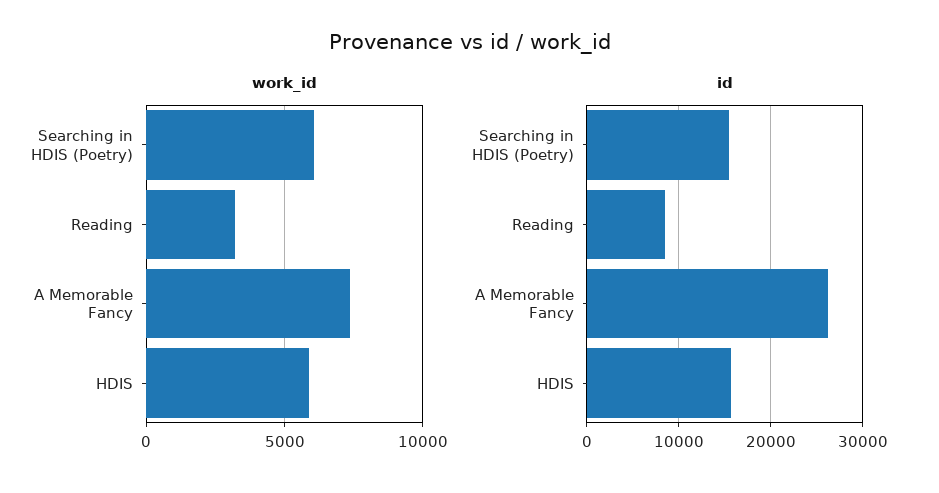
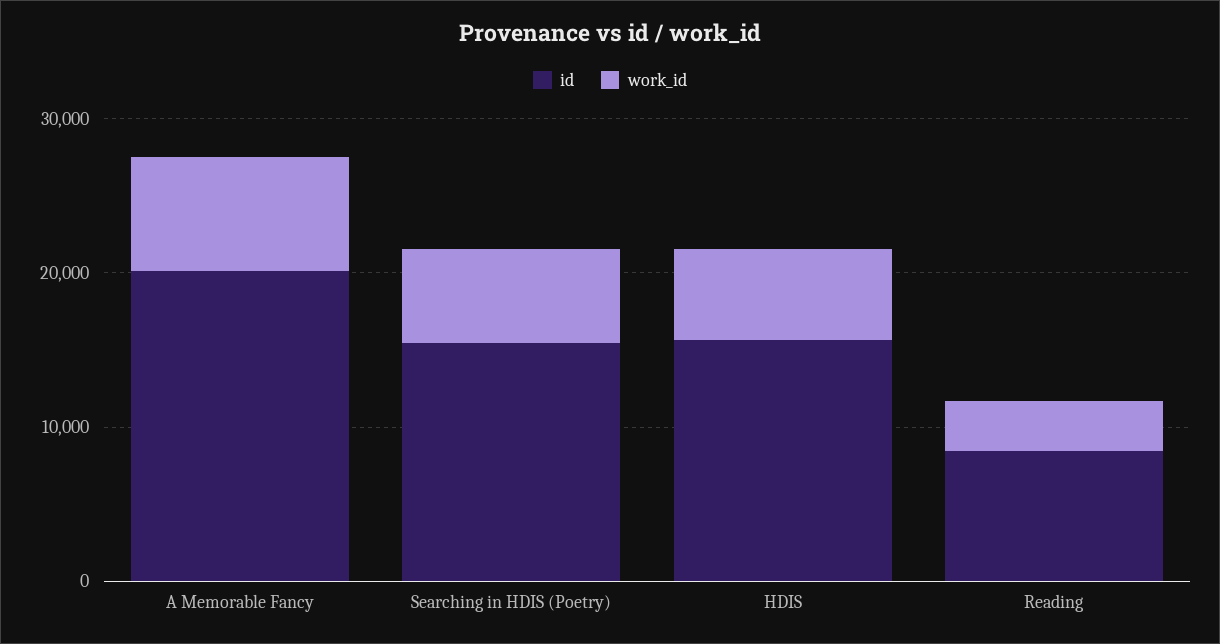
id, A Memorable Fancy: 26000 -> 20000

